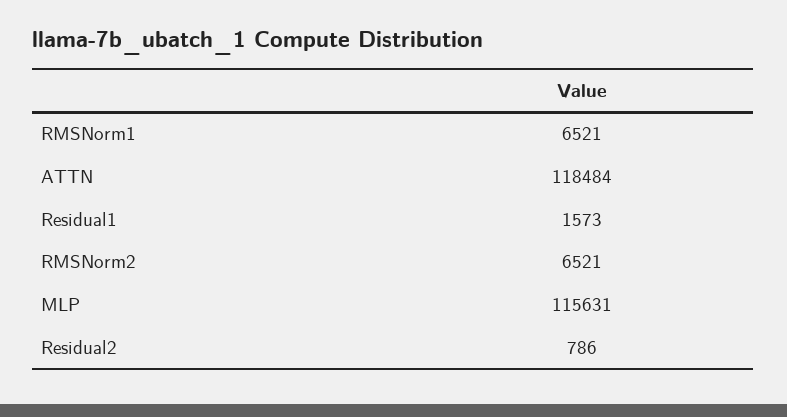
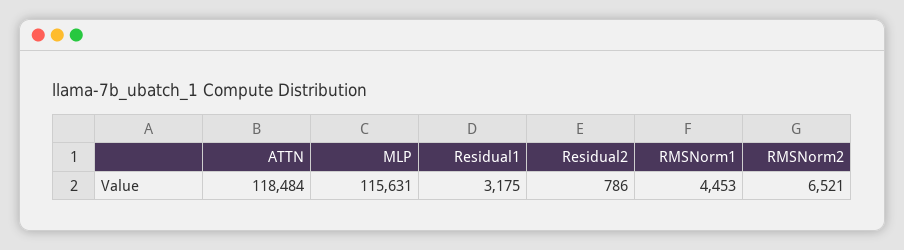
RMSNorm1: 6521 -> 4453
Residual1: 1573 -> 3175

